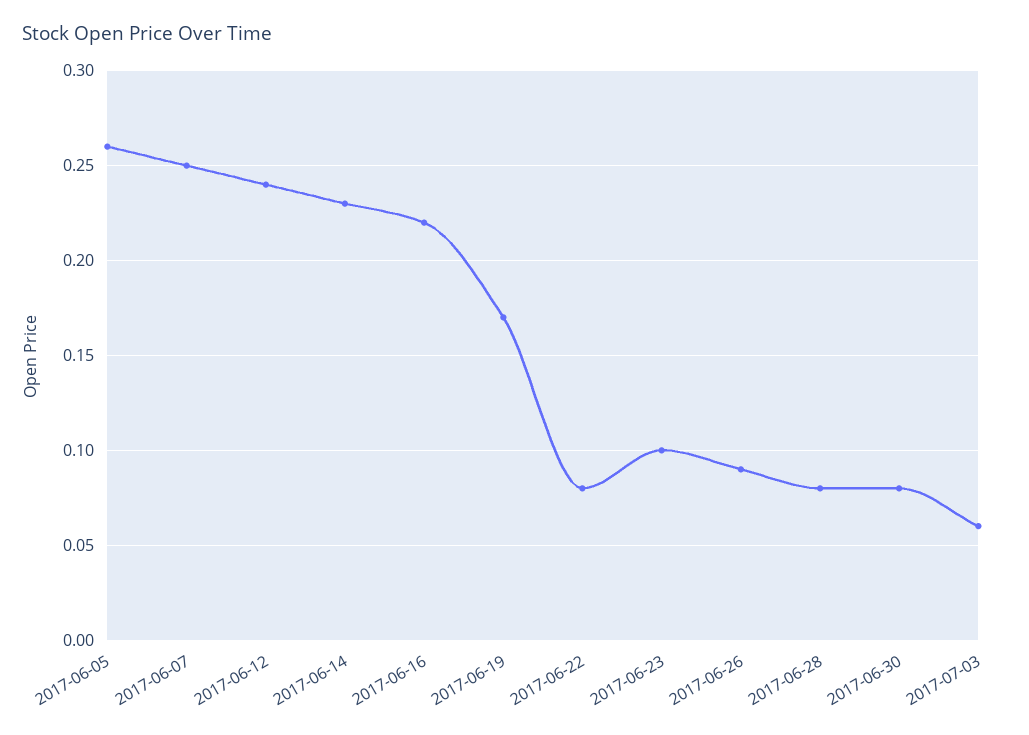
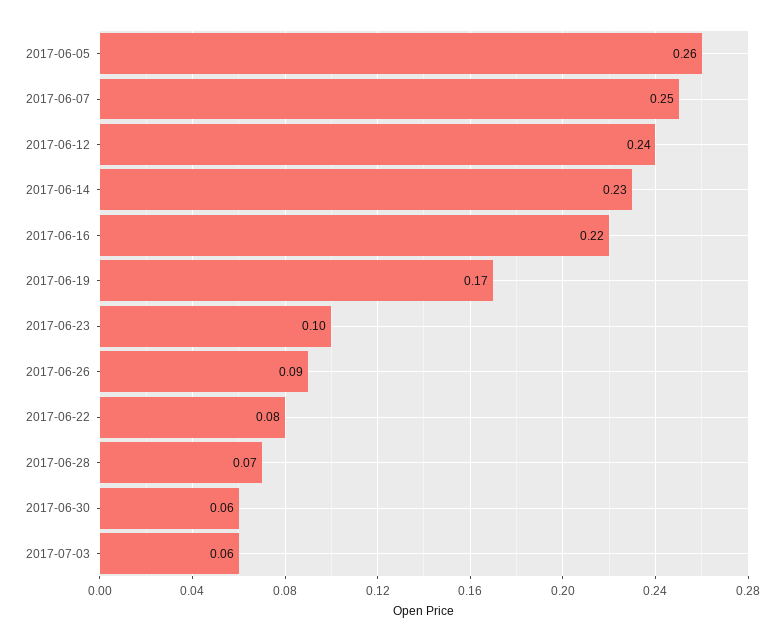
2017-06-28: 0.08 -> 0.07
2017-06-30: 0.08 -> 0.06

